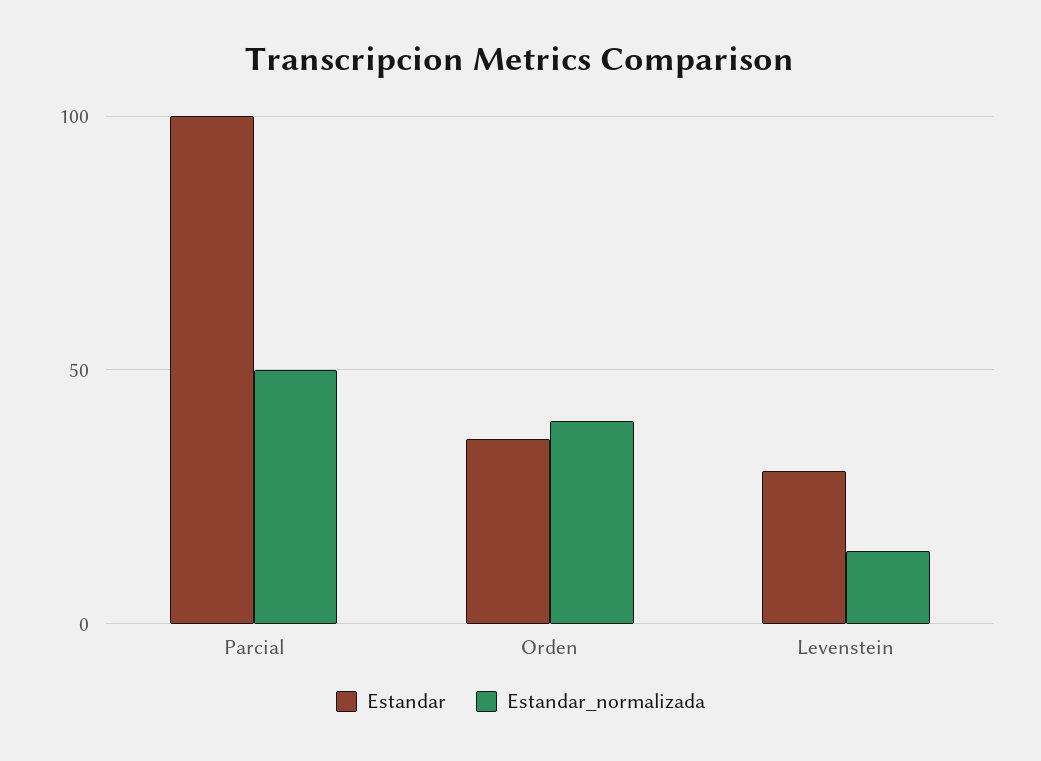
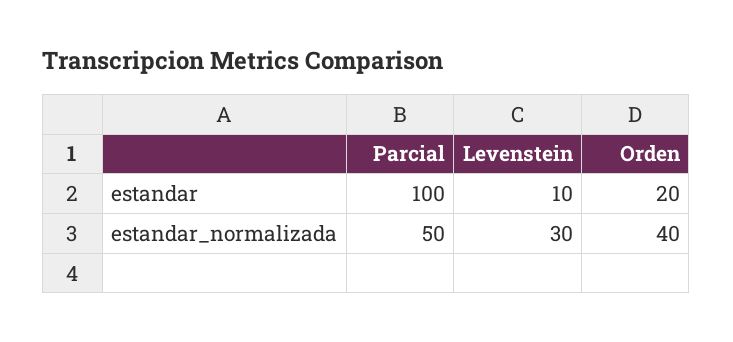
Estandar, Orden: 35 -> 20
Estandar, Levenstein: 30 -> 10
Estandar_normalizada, Levenstein: 15 -> 30

